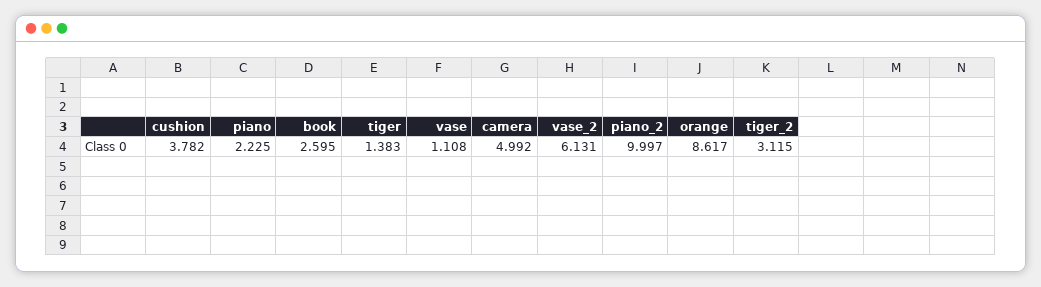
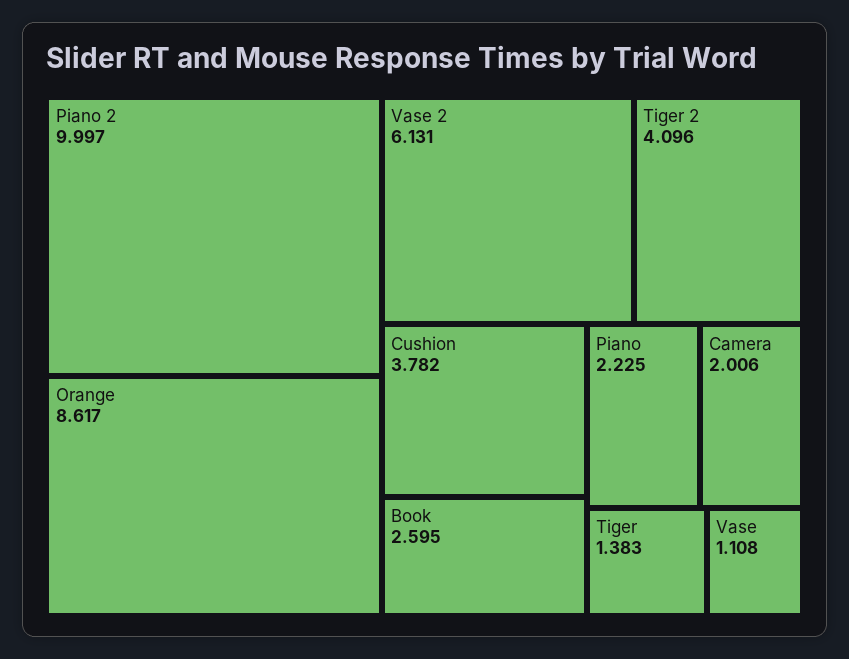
camera: 4.992 -> 2.006
tiger_2: 3.115 -> 4.096

